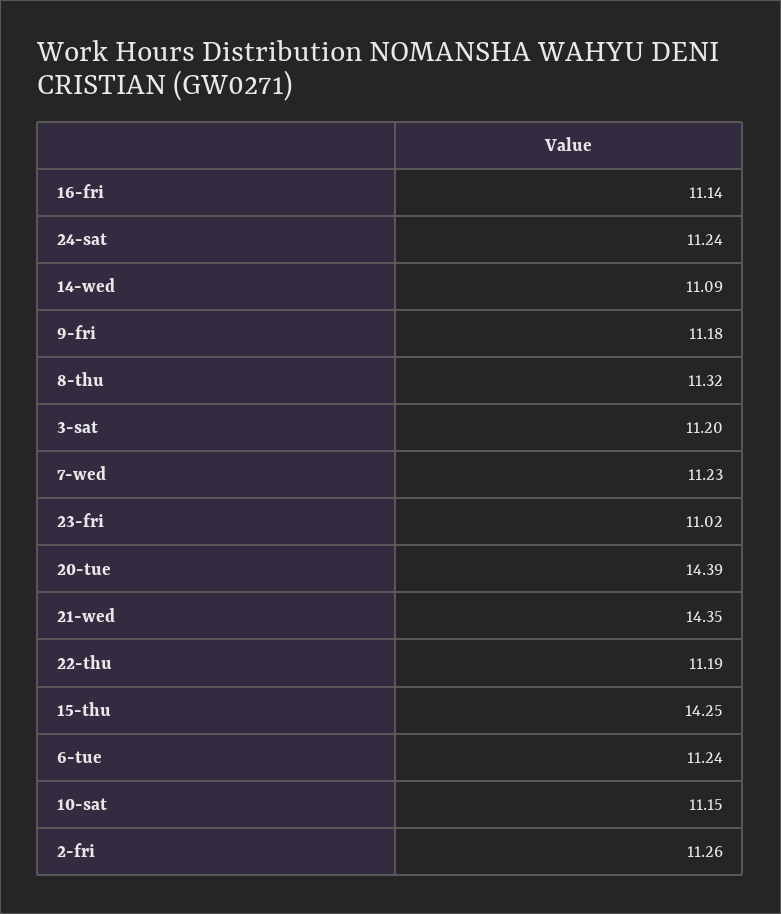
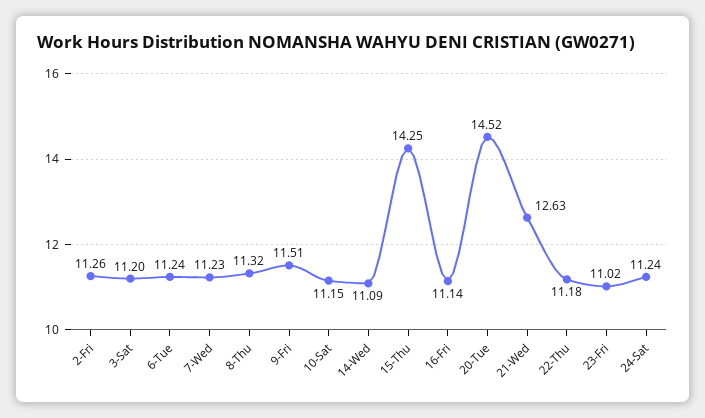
9-fri: 11.18 -> 11.51
20-tue: 14.39 -> 14.52
21-wed: 14.35 -> 12.63
22-thu: 11.19 -> 11.18

